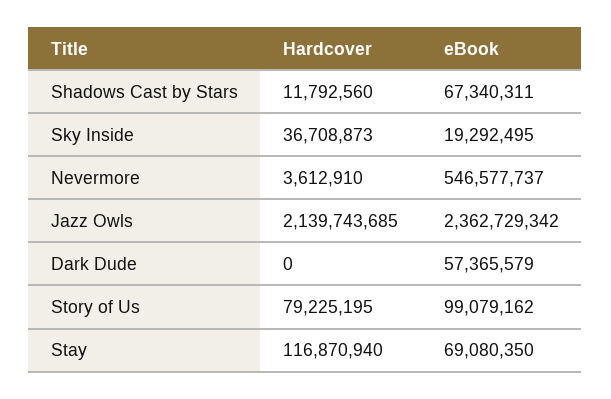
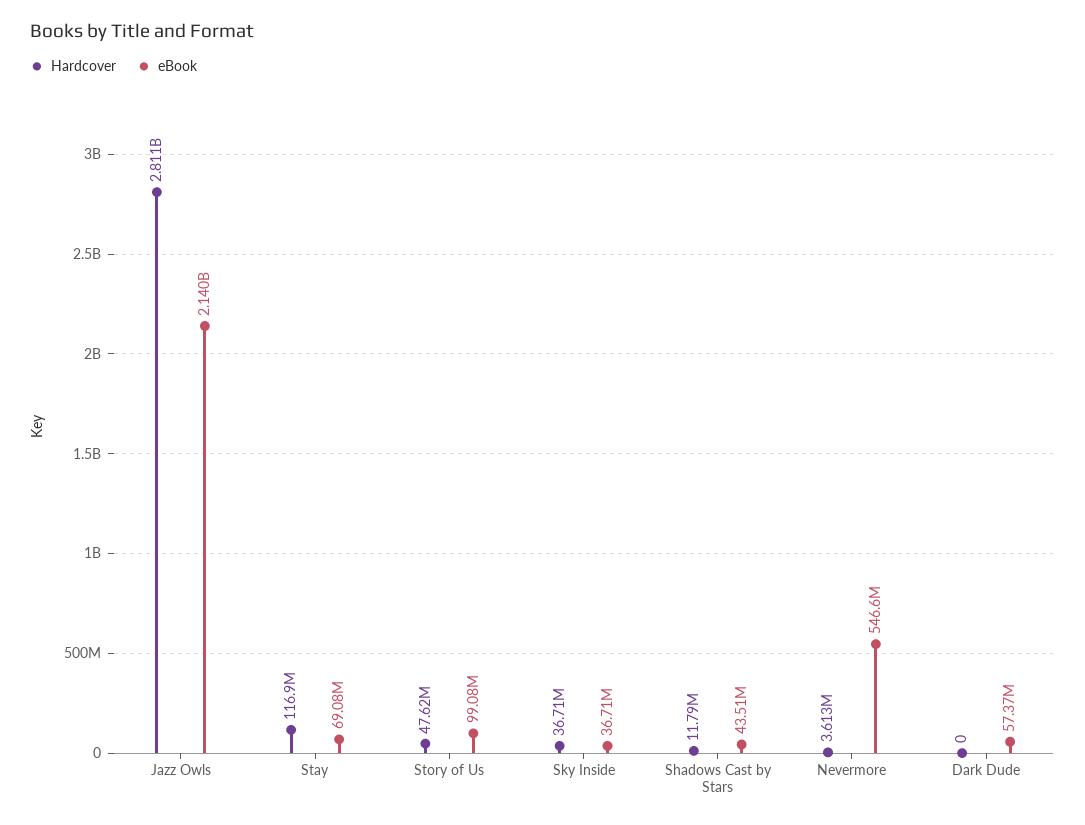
eBook, Shadows Cast by Stars: 67340311 -> 43510000
eBook, Sky Inside: 19292495 -> 36710000
Hardcover, Jazz Owls: 2139743685 -> 2811000000
eBook, Jazz Owls: 2362729342 -> 2140000000
Hardcover, Story of Us: 79225195 -> 47620000

